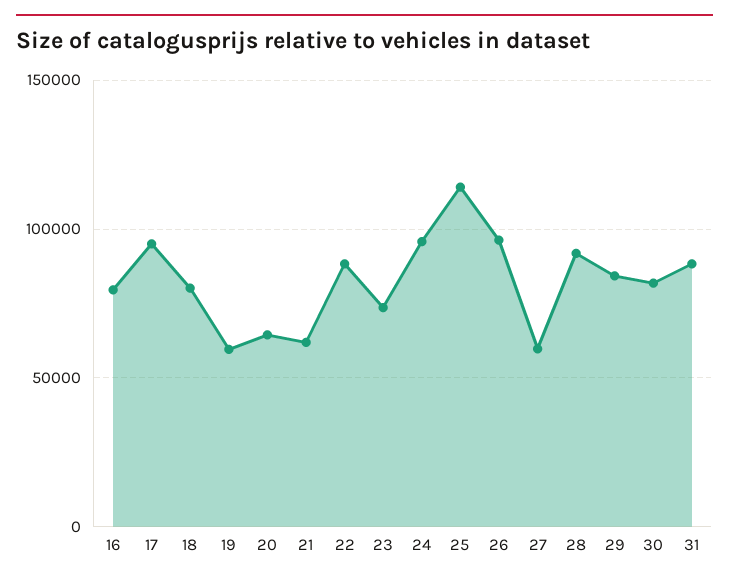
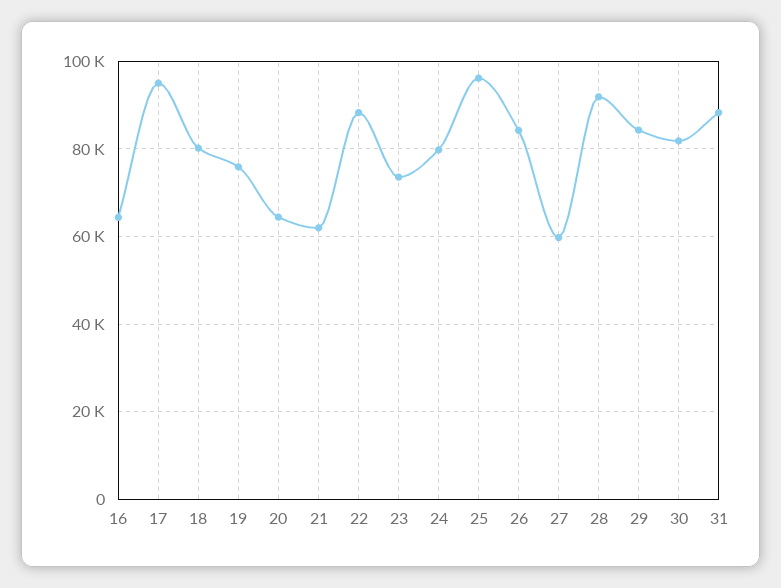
16: 80000 -> 64000
19: 60000 -> 76000
24: 95000 -> 80000
25: 115000 -> 96000
26: 95000 -> 84000

